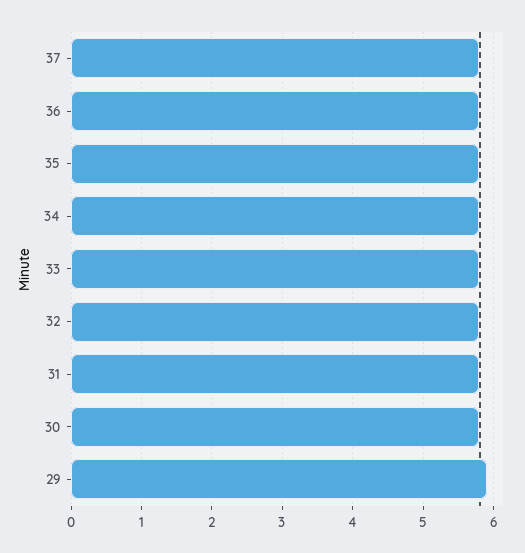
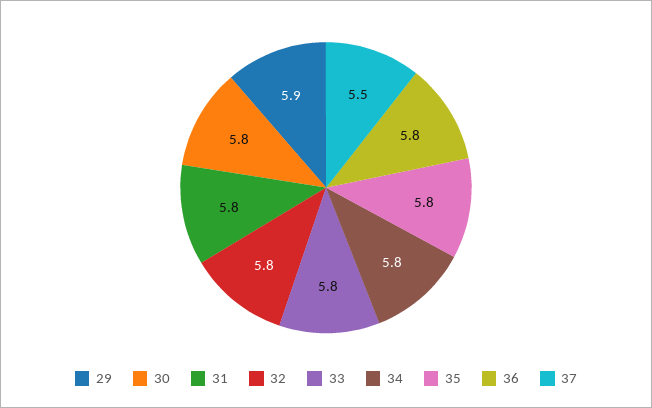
37: 5.8 -> 5.5

